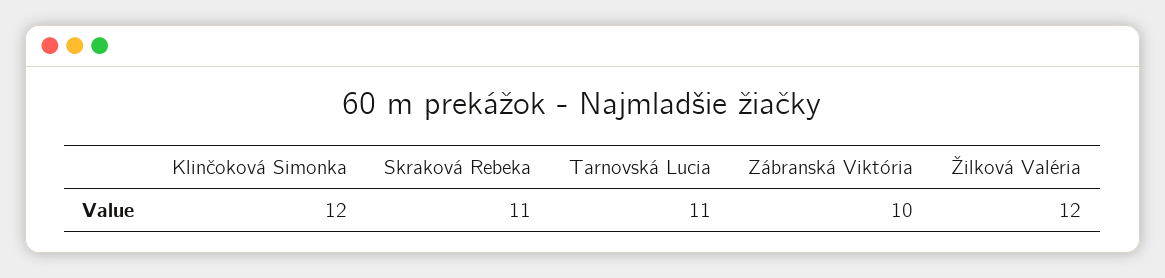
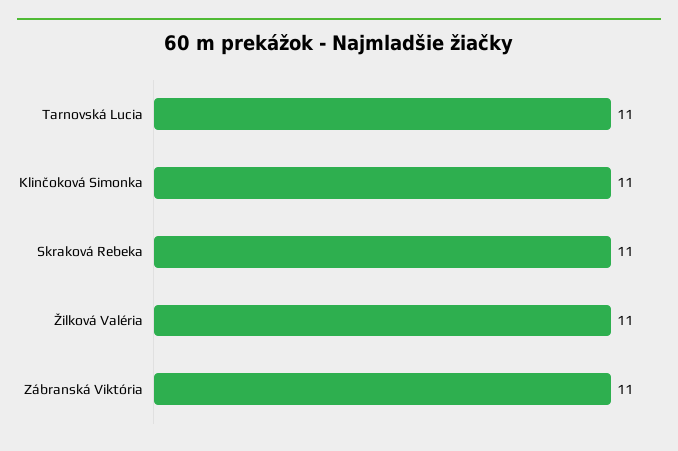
Klinčoková Simonka: 12 -> 11
Zábranská Viktória: 10 -> 11
Žilková Valéria: 12 -> 11

